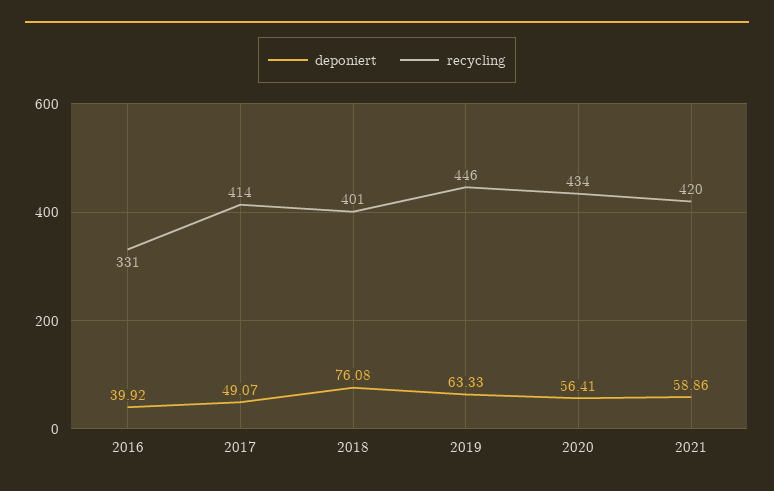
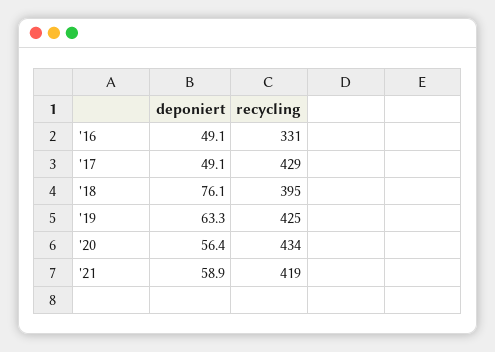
deponiert, 2016: 39.92 -> 49.1
recycling, 2017: 414 -> 429
recycling, 2018: 401 -> 395
recycling, 2019: 446 -> 425
recycling, 2021: 420 -> 419

